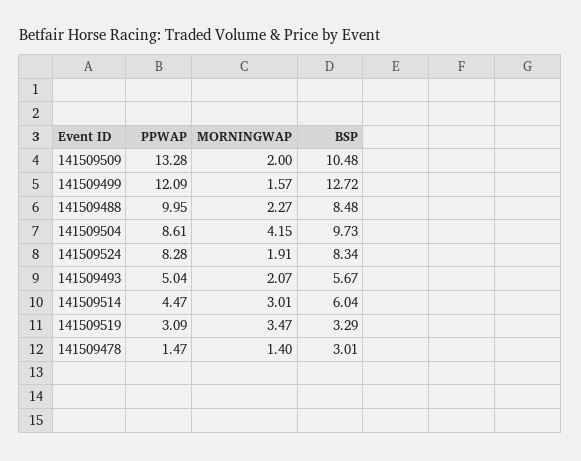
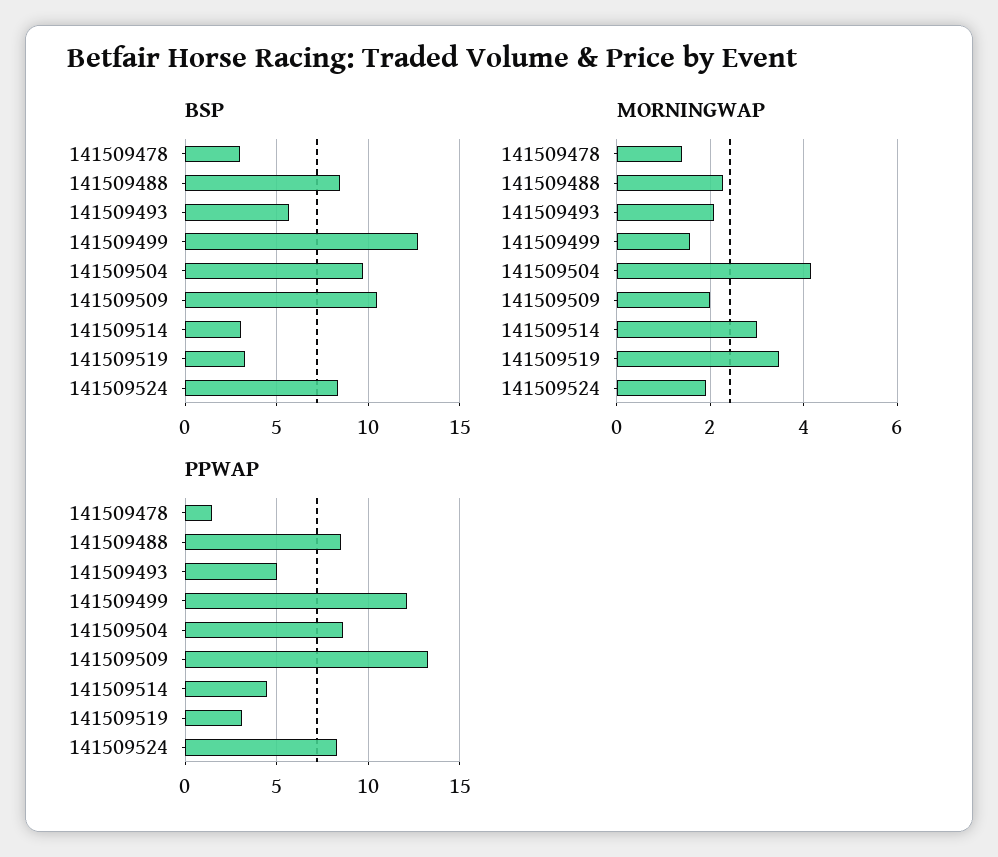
PPWAP, 141509488: 9.95 -> 8.5
BSP, 141509514: 6.04 -> 3

